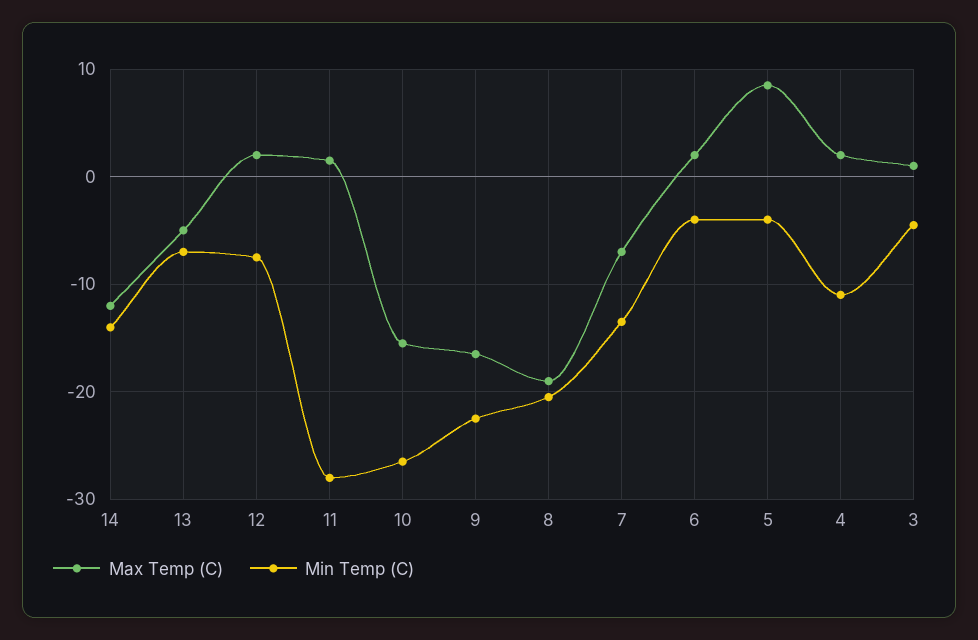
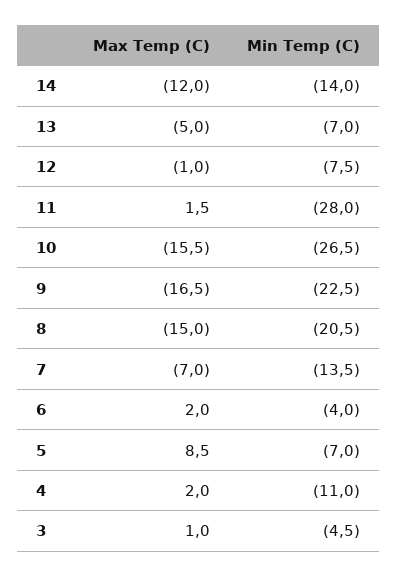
Max Temp (C), 12: 2 -> -1
Max Temp (C), 8: -19 -> -15
Min Temp (C), 5: -4 -> -7

